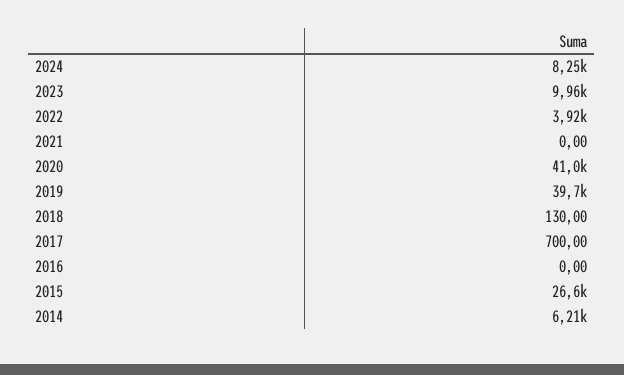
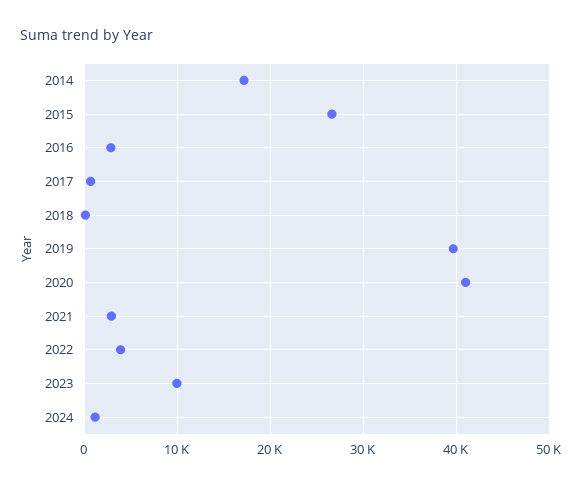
2024: 8250 -> 1000
2021: 0 -> 3000
2016: 0 -> 3000
2014: 6210 -> 17000

